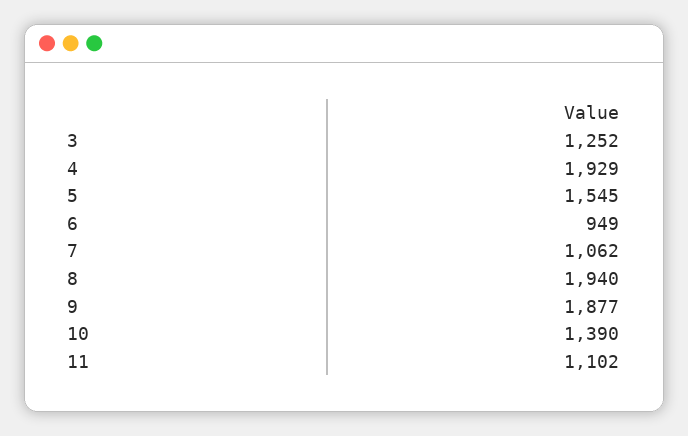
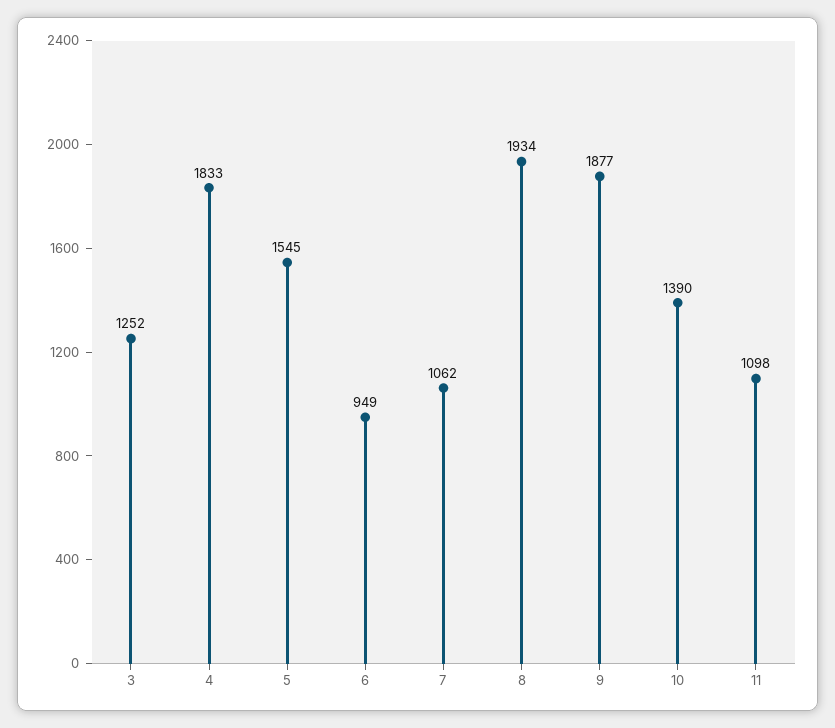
4: 1929 -> 1833
8: 1940 -> 1934
11: 1102 -> 1098

